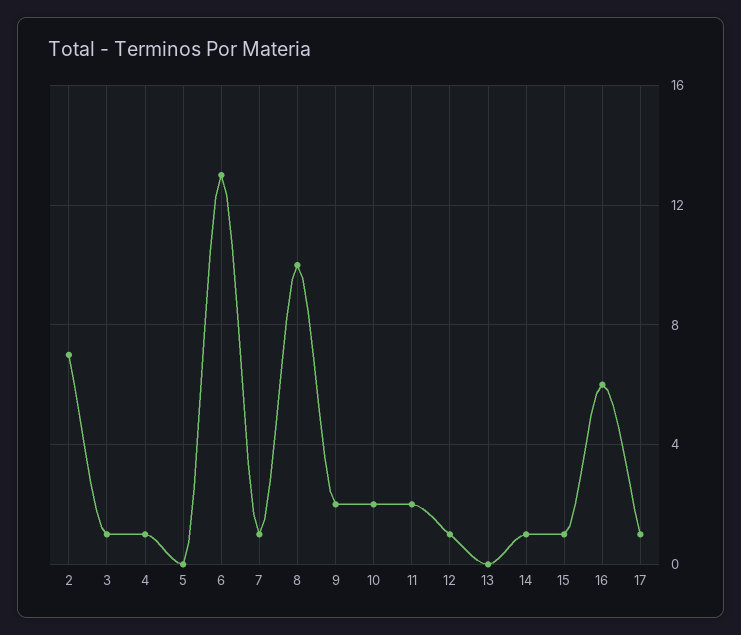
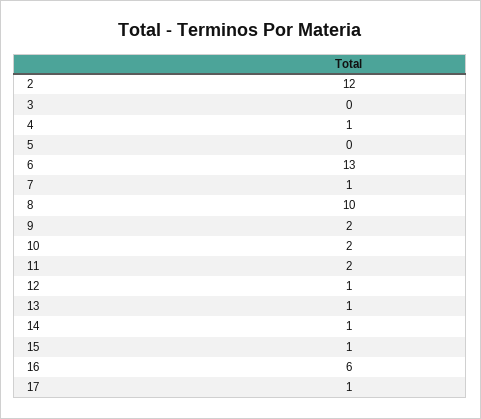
2: 7 -> 12
3: 1 -> 0
13: 0 -> 1

